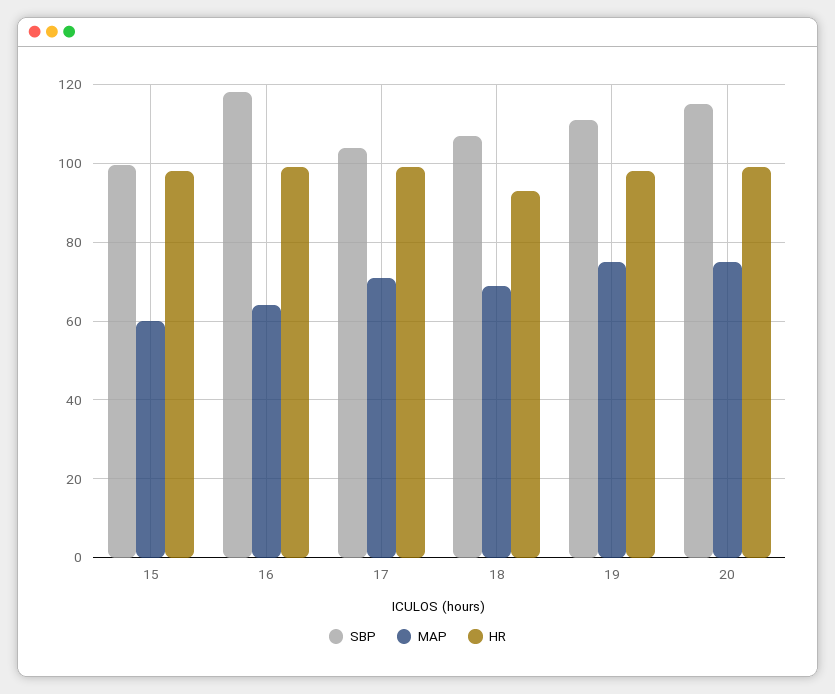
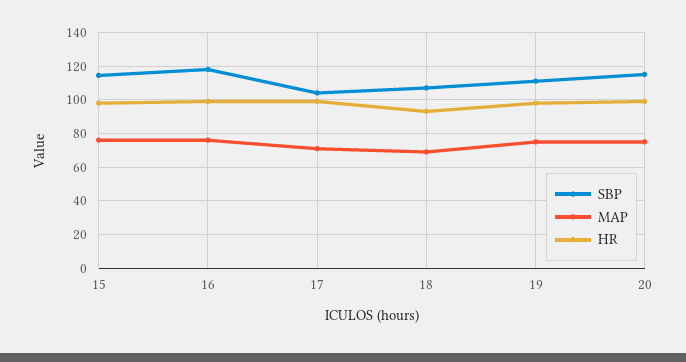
SBP, 15: 100 -> 115
MAP, 15: 60 -> 75
MAP, 16: 64 -> 75

